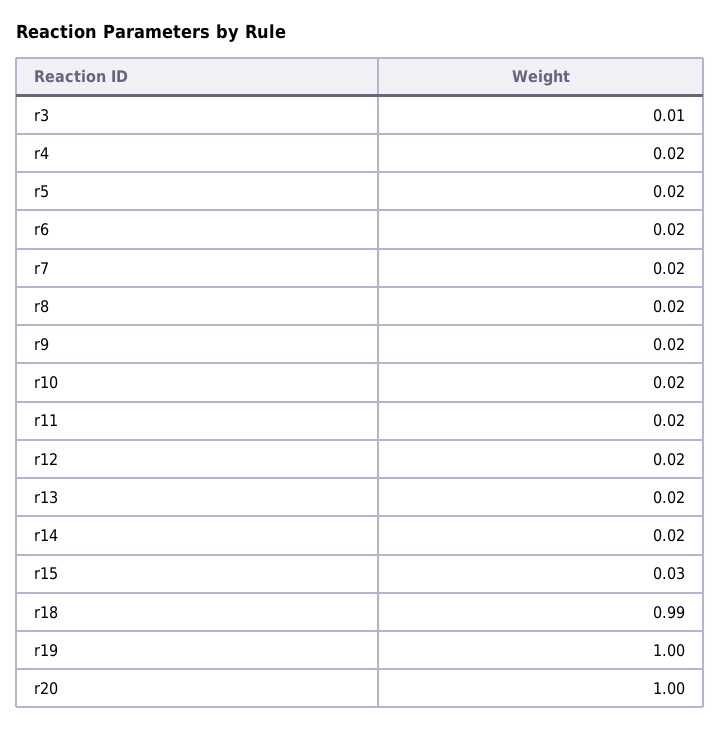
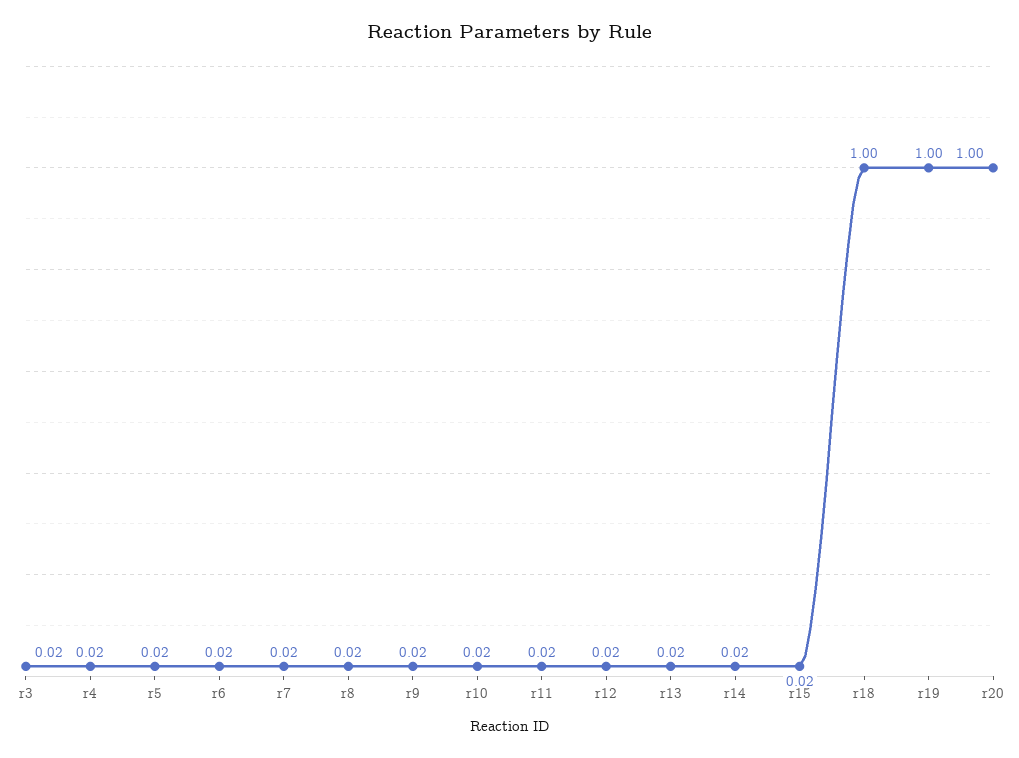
r3: 0.01 -> 0.02
r15: 0.03 -> 0.02
r18: 0.99 -> 1

